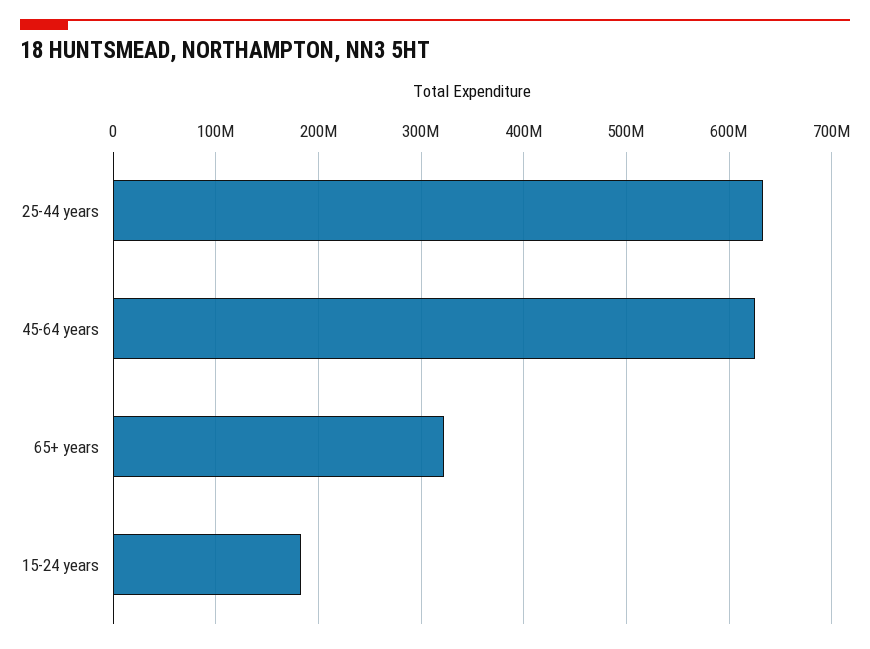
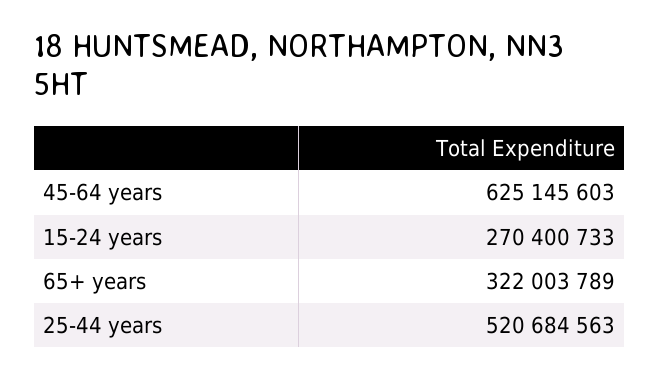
25-44 years: 630000000 -> 520684563
15-24 years: 180000000 -> 270400733

